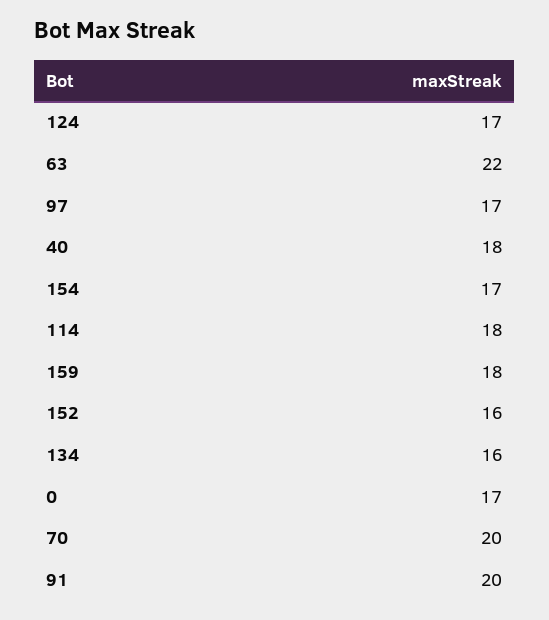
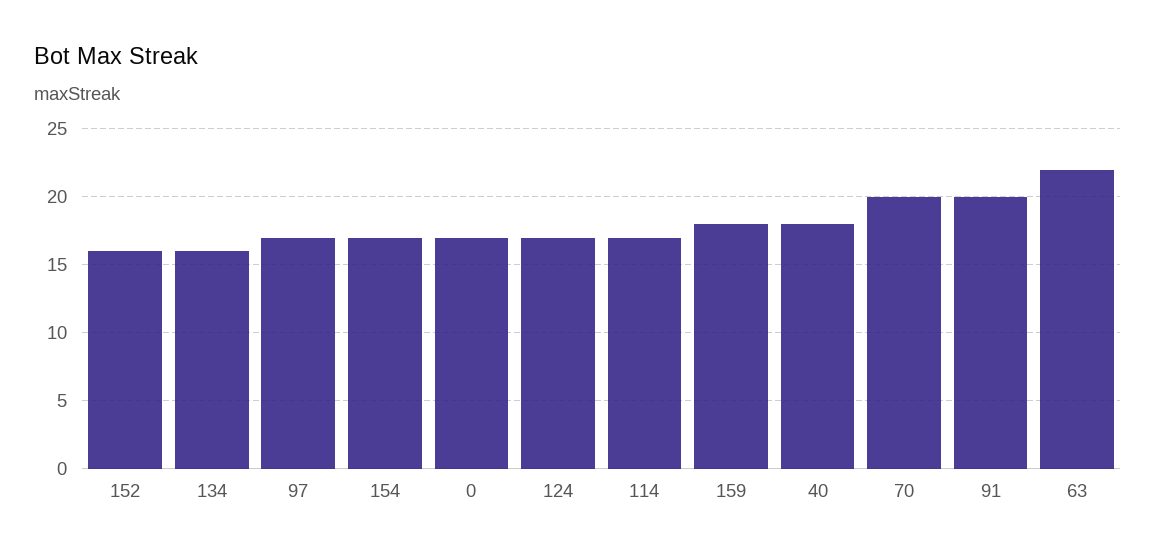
114: 18 -> 17

